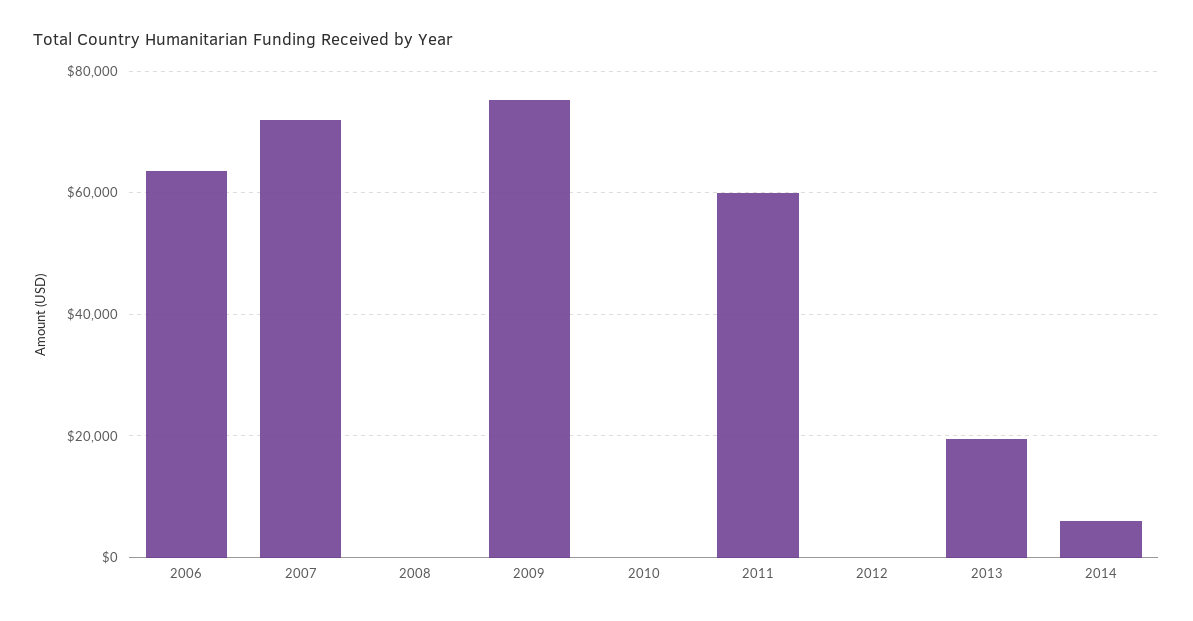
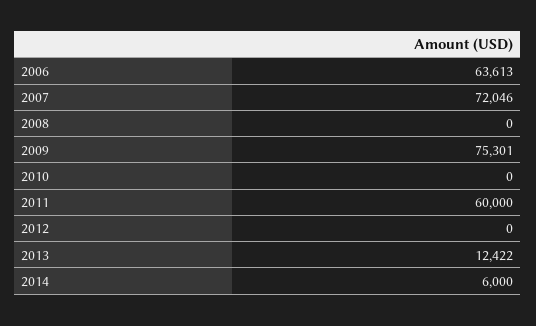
2013: 20000 -> 12422

